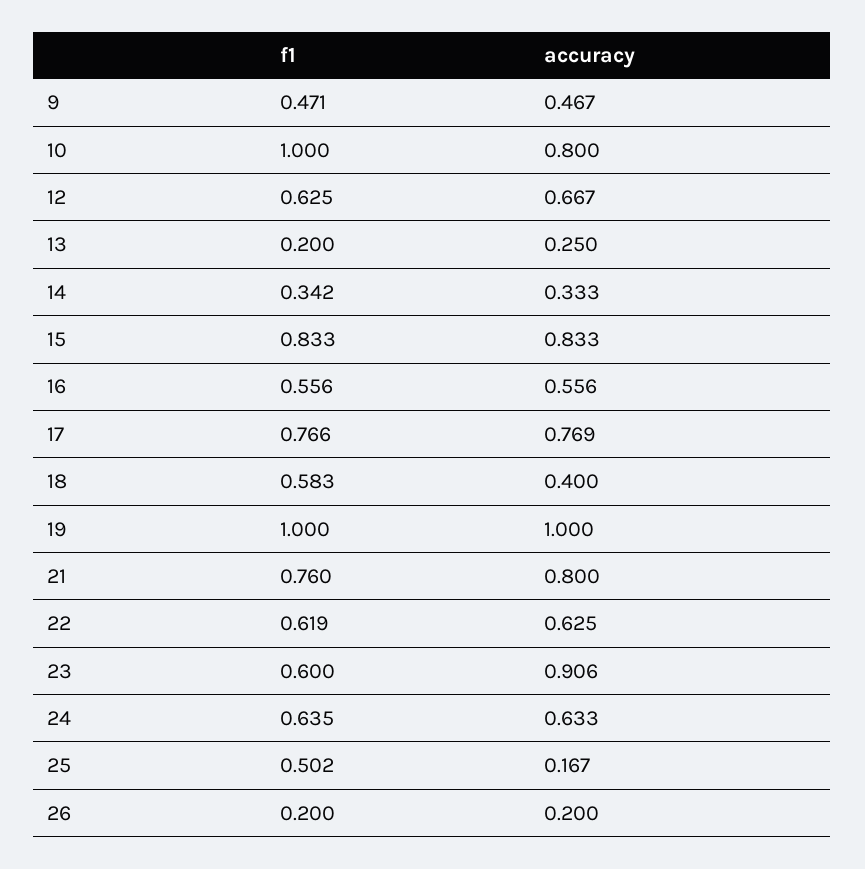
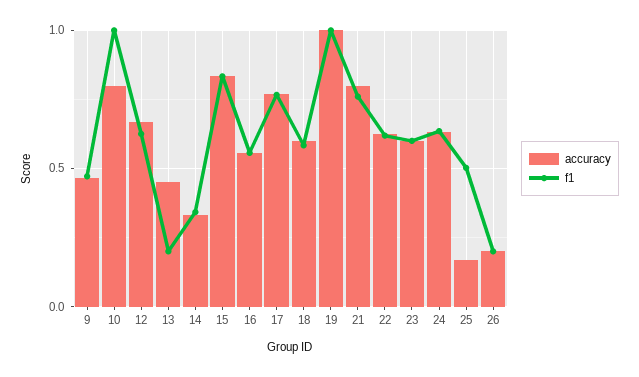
accuracy, 13: 0.25 -> 0.45
accuracy, 18: 0.4 -> 0.6
accuracy, 23: 0.906 -> 0.6

